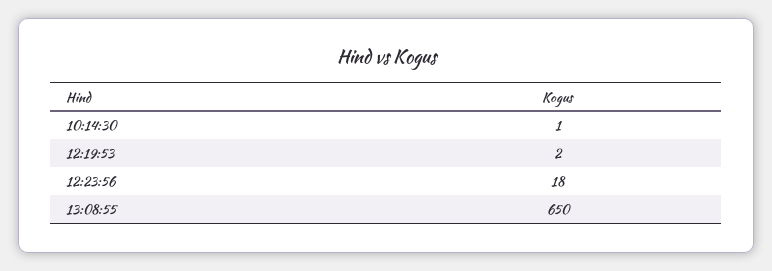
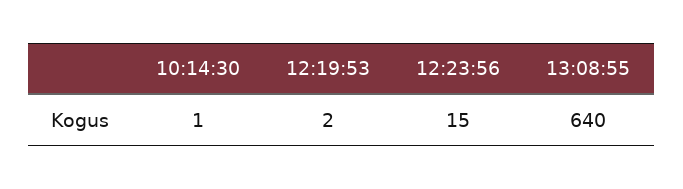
12:23:56: 18 -> 15
13:08:55: 650 -> 640

